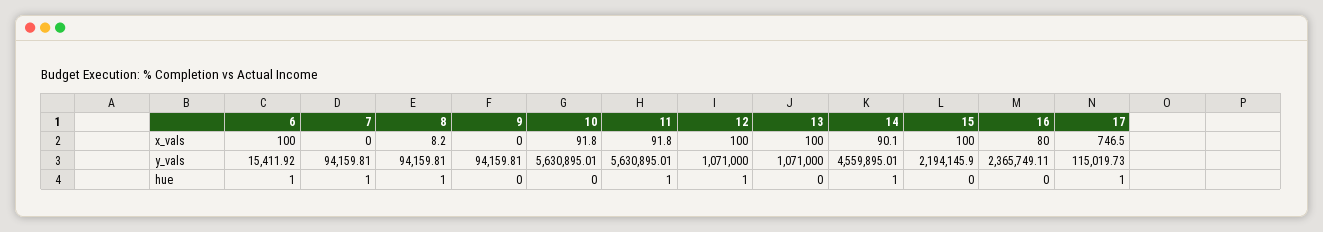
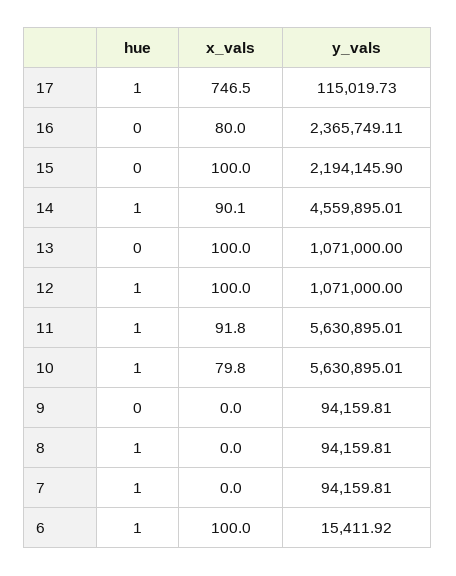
8, x_vals: 8.2 -> 0
10, x_vals: 91.8 -> 79.8
10, hue: 0 -> 1

